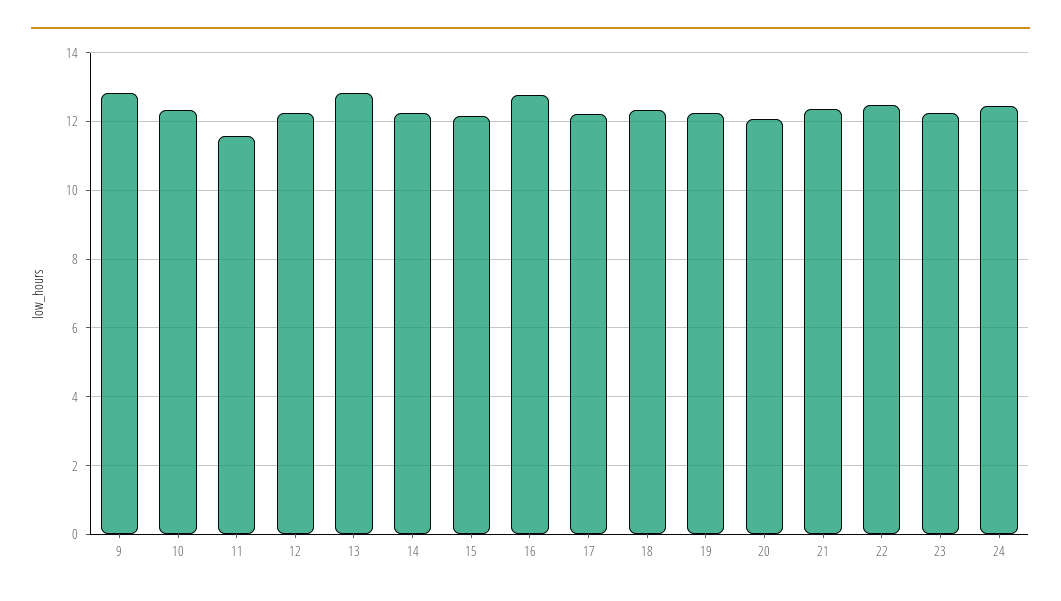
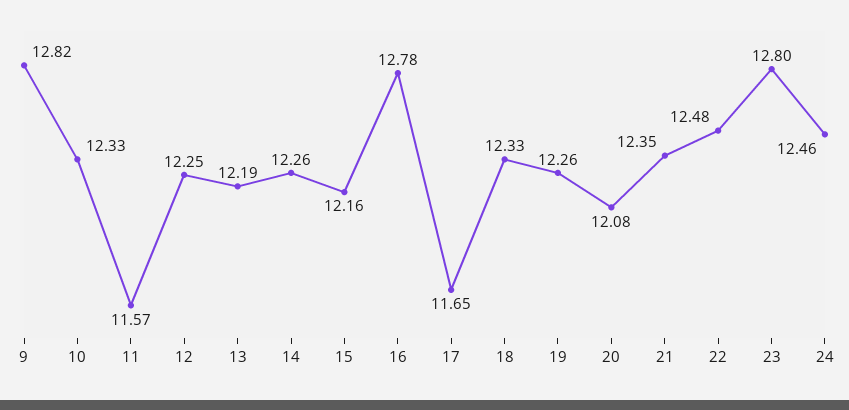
13: 12.8 -> 12.19
17: 12.2 -> 11.65
23: 12.2 -> 12.8

